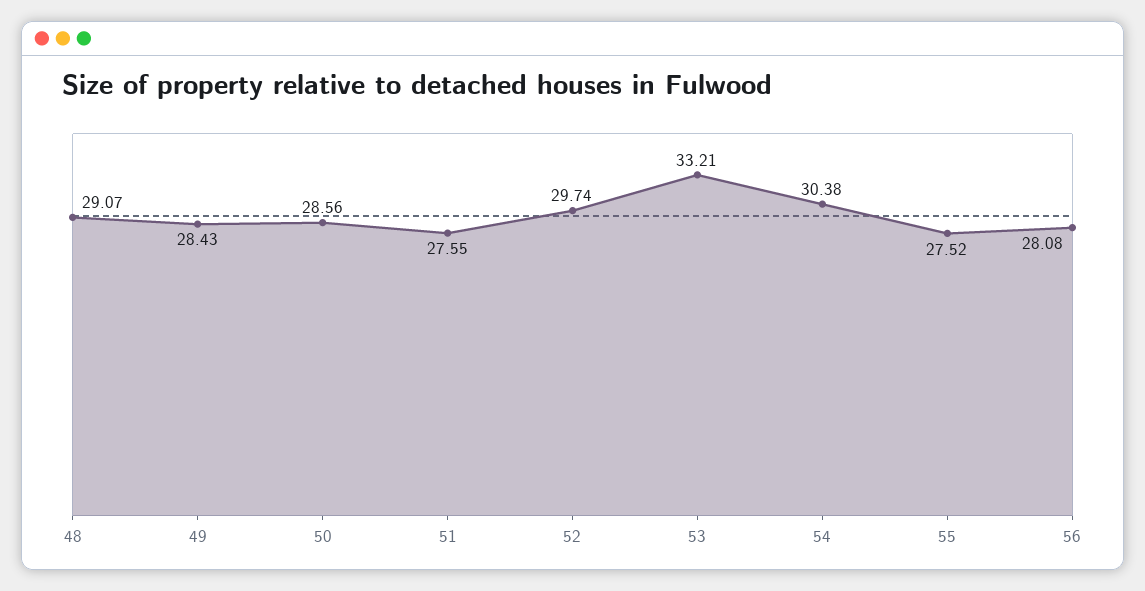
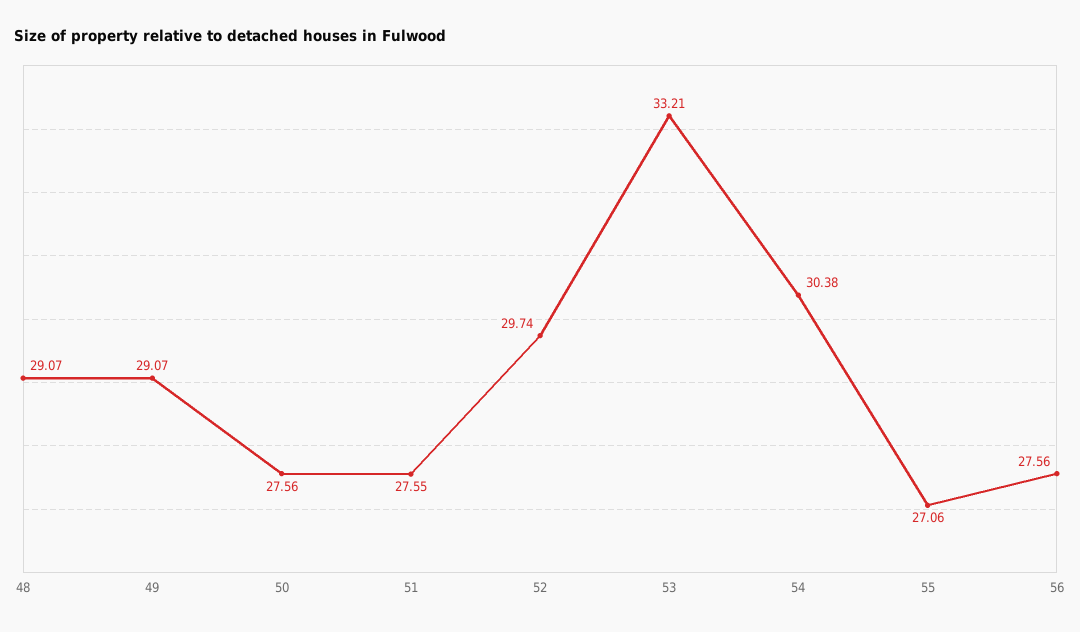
49: 28.43 -> 29.07
50: 28.56 -> 27.56
55: 27.52 -> 27.06
56: 28.08 -> 27.56

